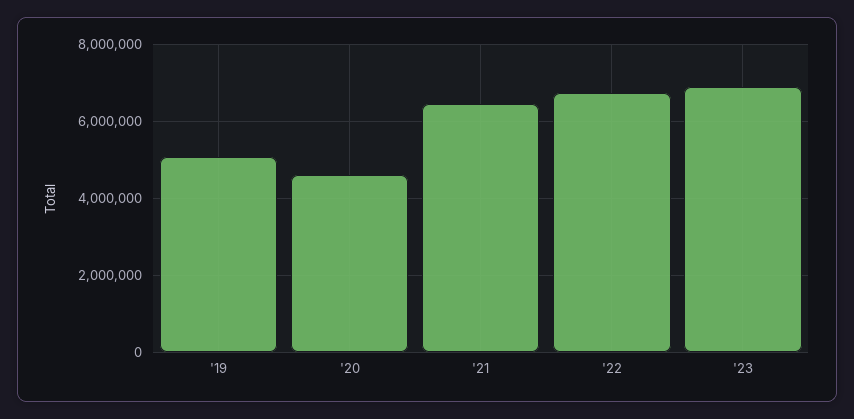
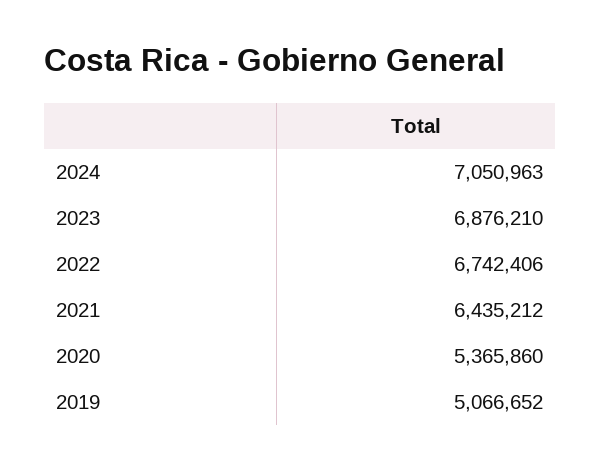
'20: 4600000 -> 5365860
2024: none -> 7050963

